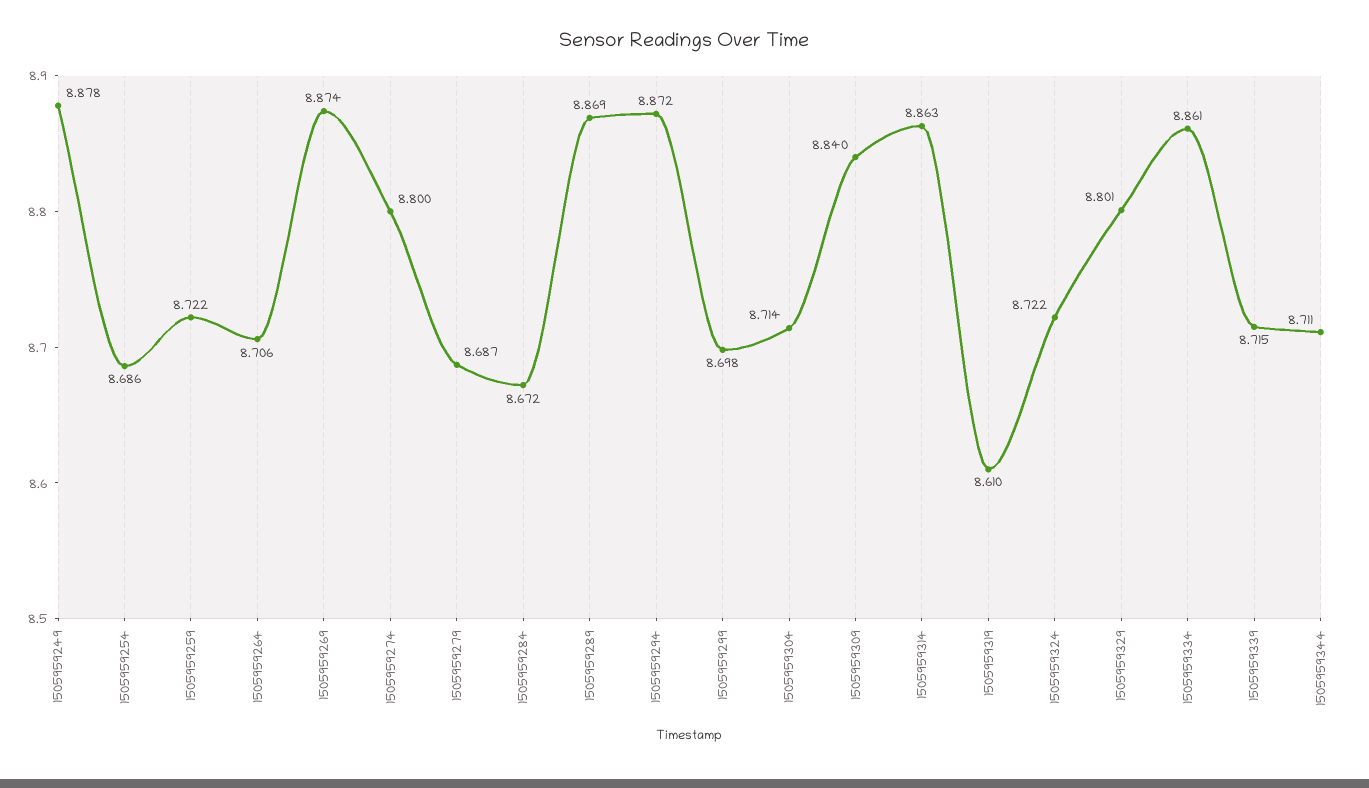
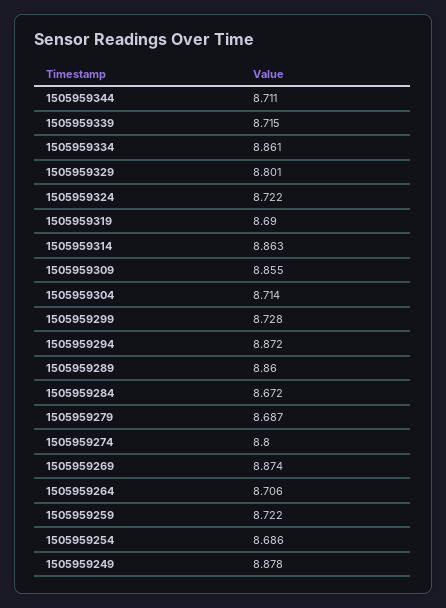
1505959289: 8.869 -> 8.86
1505959299: 8.698 -> 8.728
1505959309: 8.84 -> 8.855
1505959319: 8.61 -> 8.69

